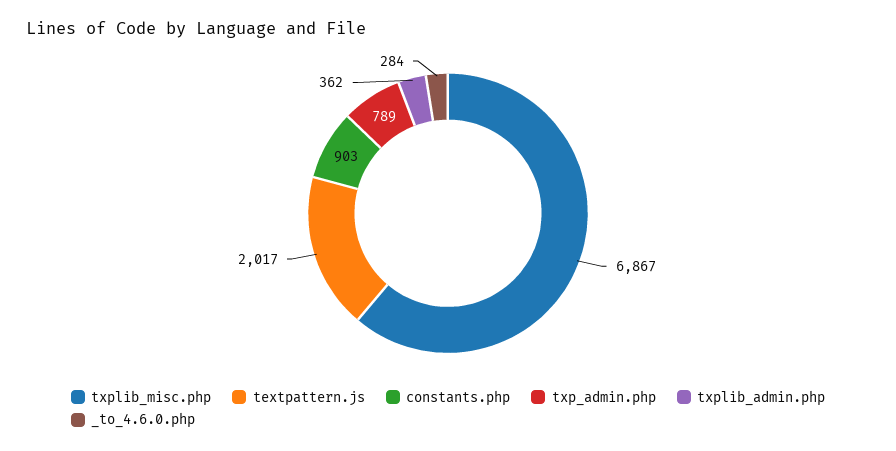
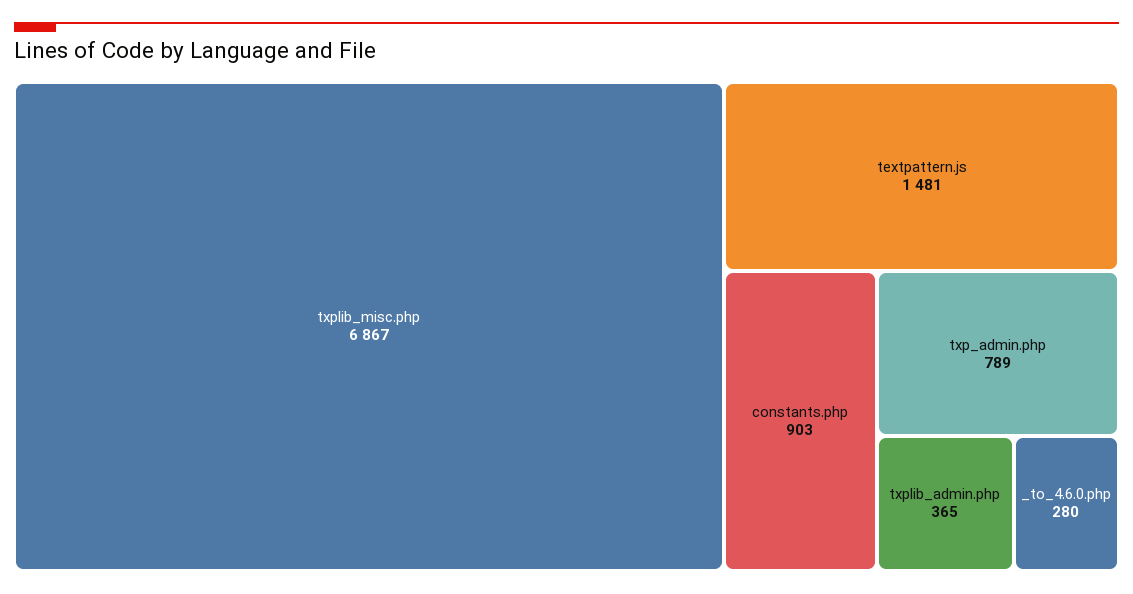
textpattern.js: 2017 -> 1481
txplib_admin.php: 362 -> 365
_to_4.6.0.php: 284 -> 280

